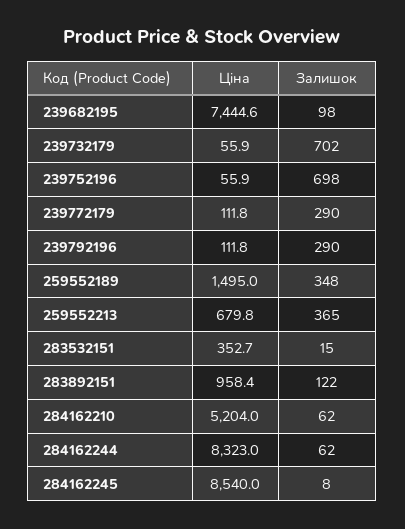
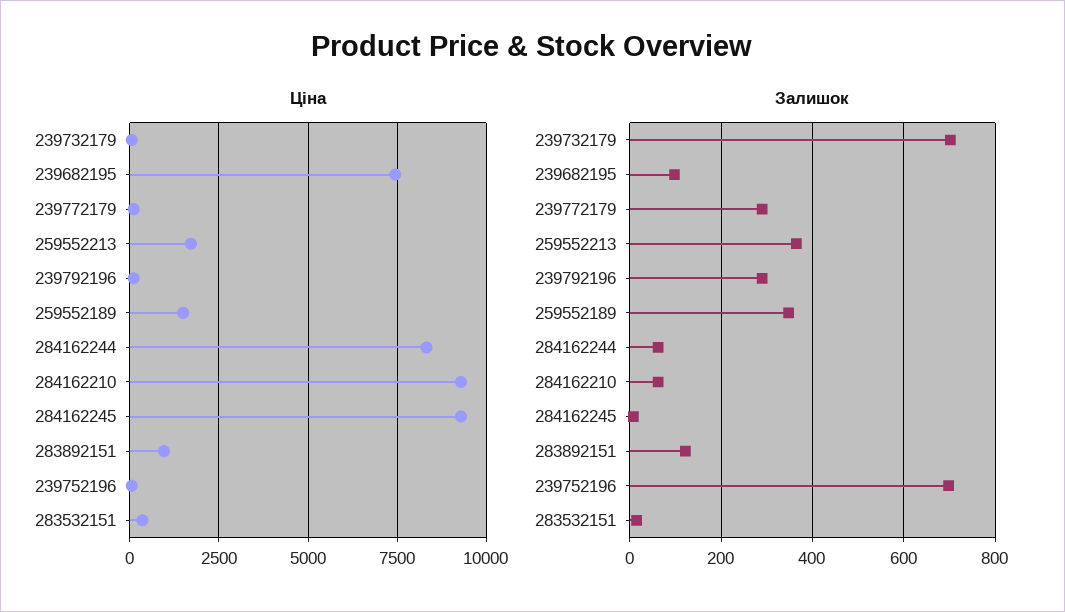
Ціна, 259552213: 679.8 -> 1750
Ціна, 284162210: 5204 -> 9250
Ціна, 284162245: 8540 -> 9250

